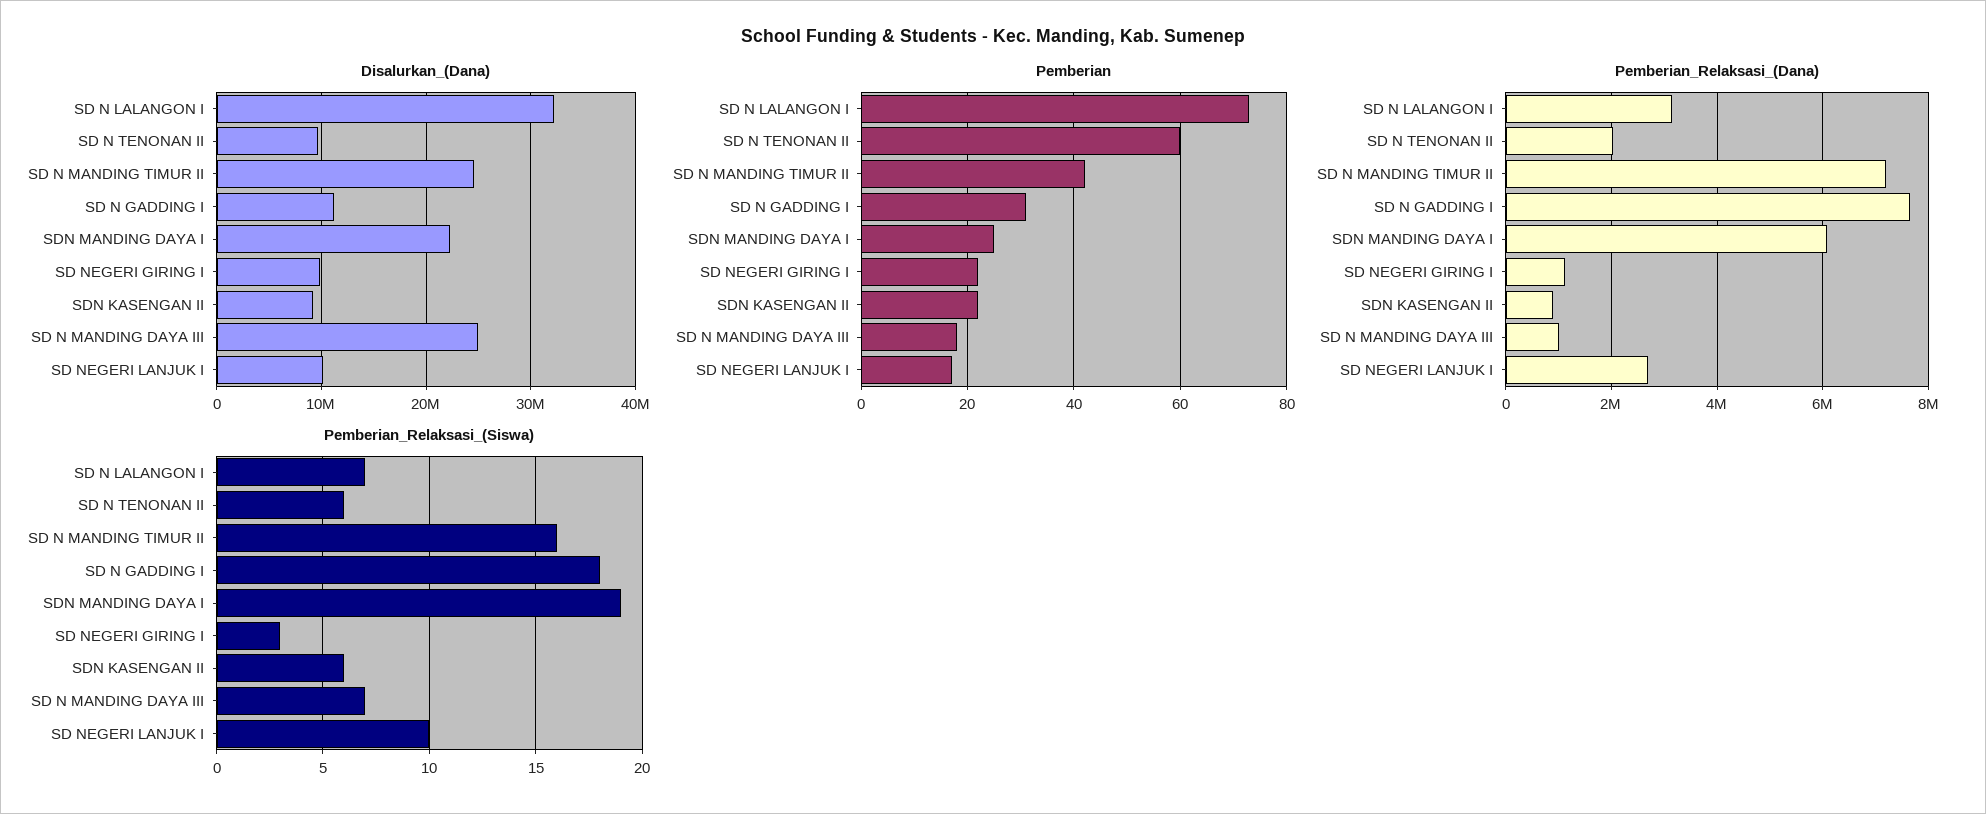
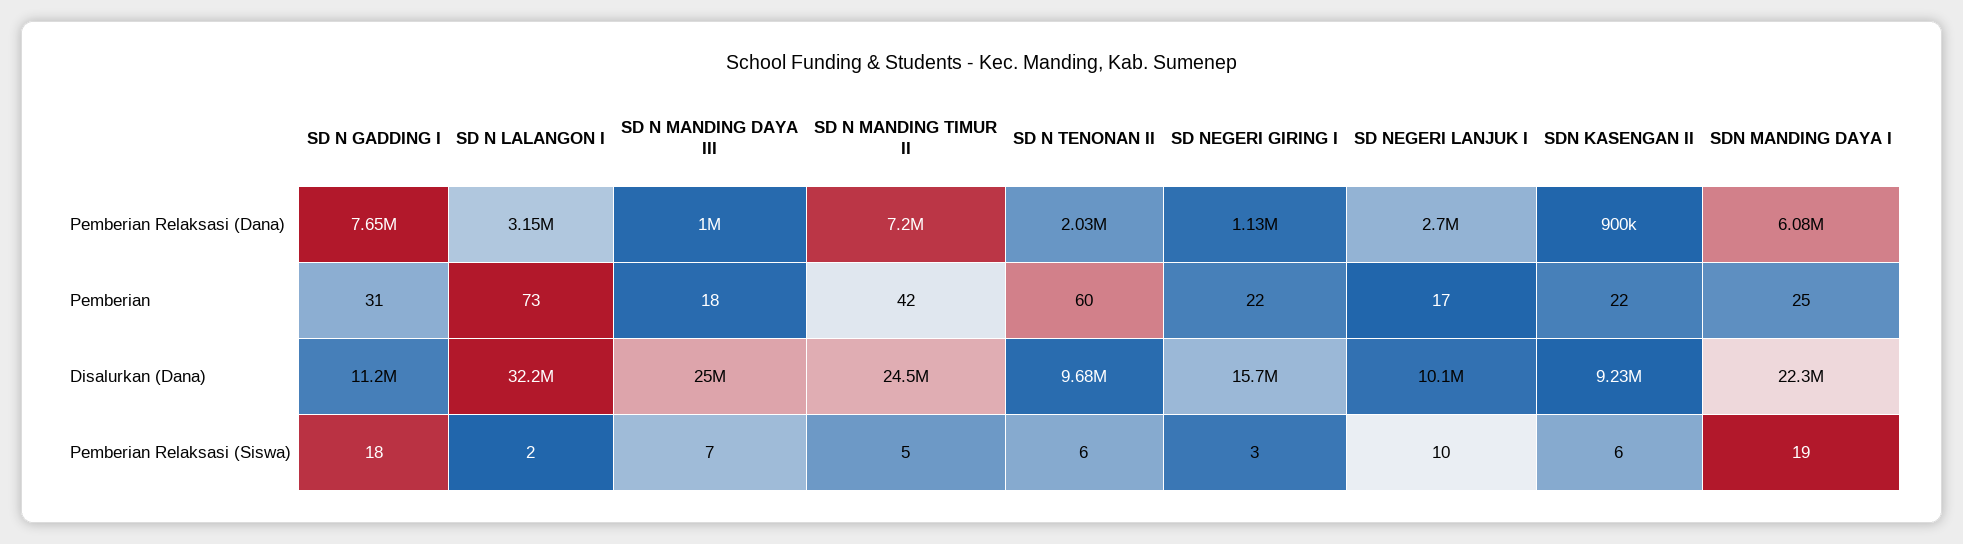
Disalurkan_(Dana), SD NEGERI GIRING I: 10000000 -> 15700000
Pemberian_Relaksasi_(Siswa), SD N LALANGON I: 7 -> 2
Pemberian_Relaksasi_(Siswa), SD N MANDING TIMUR II: 16 -> 5

